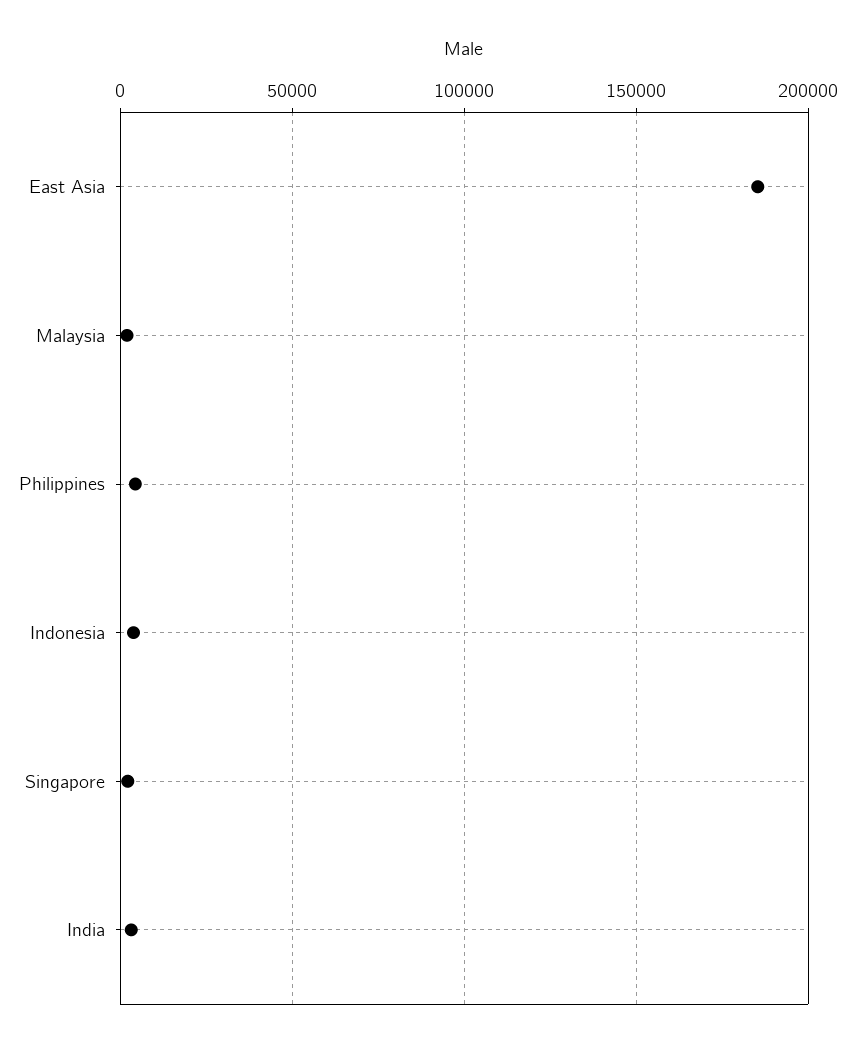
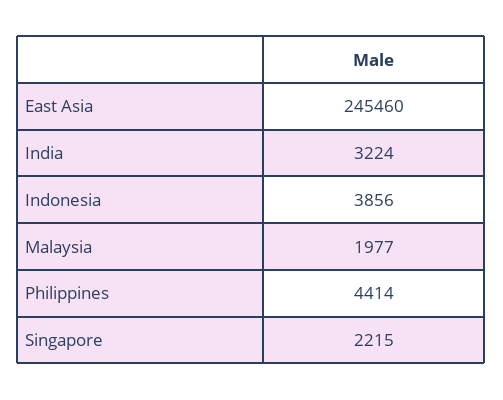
East Asia: 185000 -> 245460

